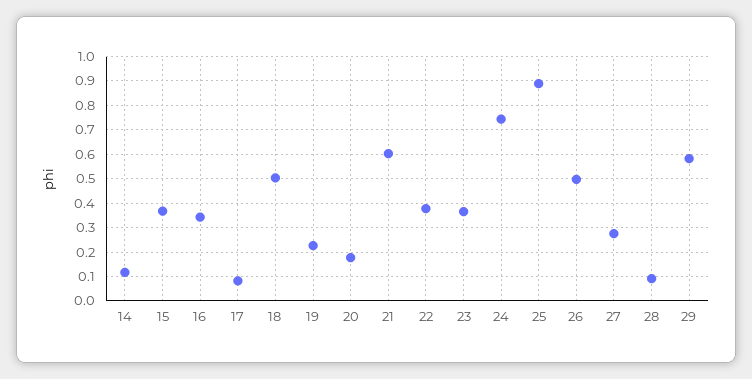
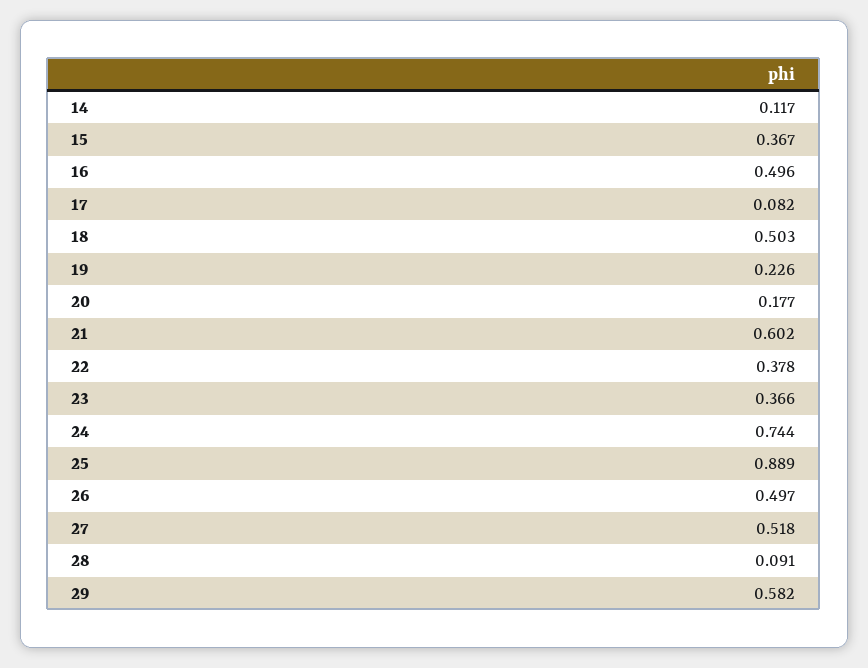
16: 0.35 -> 0.496
27: 0.275 -> 0.518

